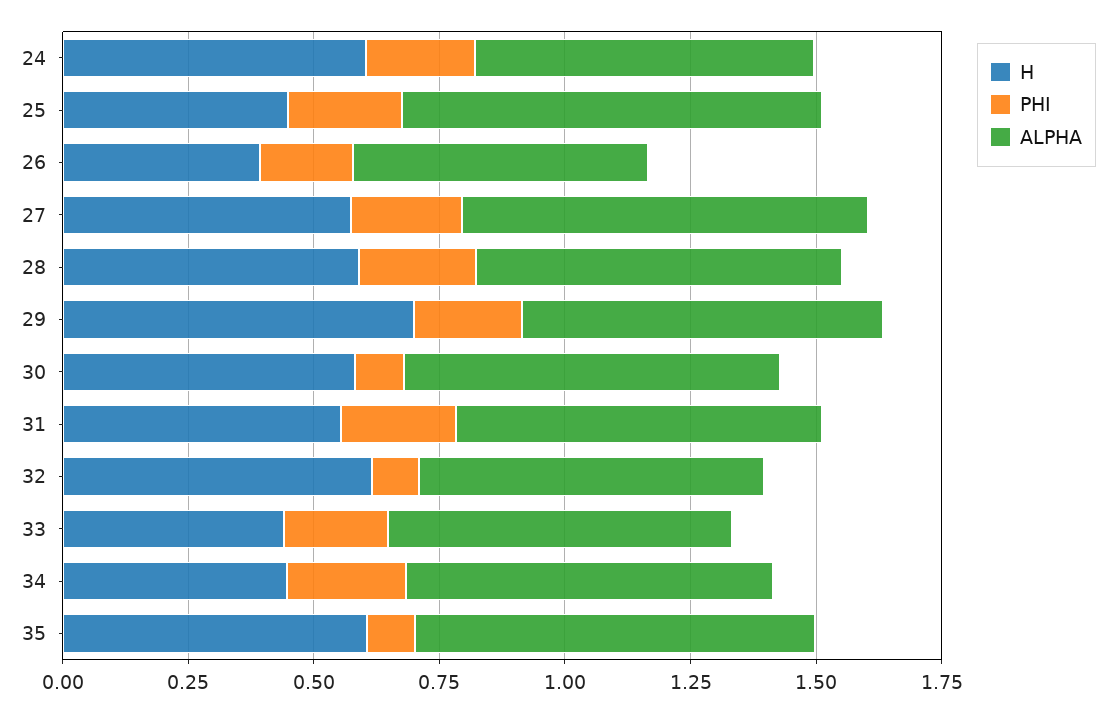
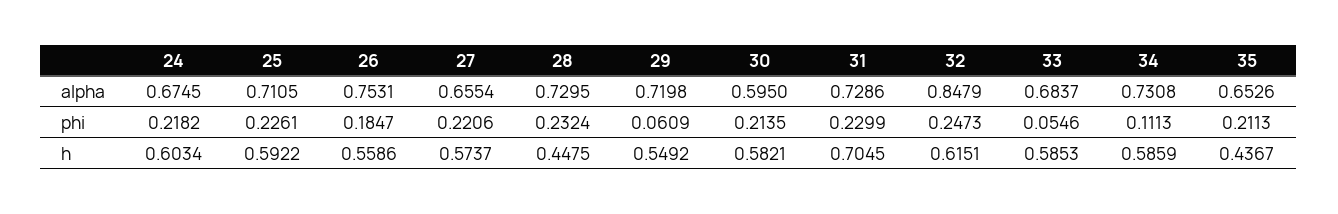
H, 25: 0.45 -> 0.5922
ALPHA, 25: 0.85 -> 0.7105
H, 26: 0.4 -> 0.5586
ALPHA, 26: 0.6 -> 0.7531
ALPHA, 27: 0.8 -> 0.6554
H, 28: 0.6 -> 0.4475
H, 29: 0.7 -> 0.5492
PHI, 29: 0.2 -> 0.0609
PHI, 30: 0.1 -> 0.2135
ALPHA, 30: 0.75 -> 0.595
H, 31: 0.55 -> 0.7045
PHI, 32: 0.1 -> 0.2473
ALPHA, 32: 0.7 -> 0.8479
H, 33: 0.45 -> 0.5853
PHI, 33: 0.2 -> 0.0546
H, 34: 0.45 -> 0.5859
PHI, 34: 0.25 -> 0.1113
H, 35: 0.6 -> 0.4367
PHI, 35: 0.1 -> 0.2113
ALPHA, 35: 0.8 -> 0.6526

